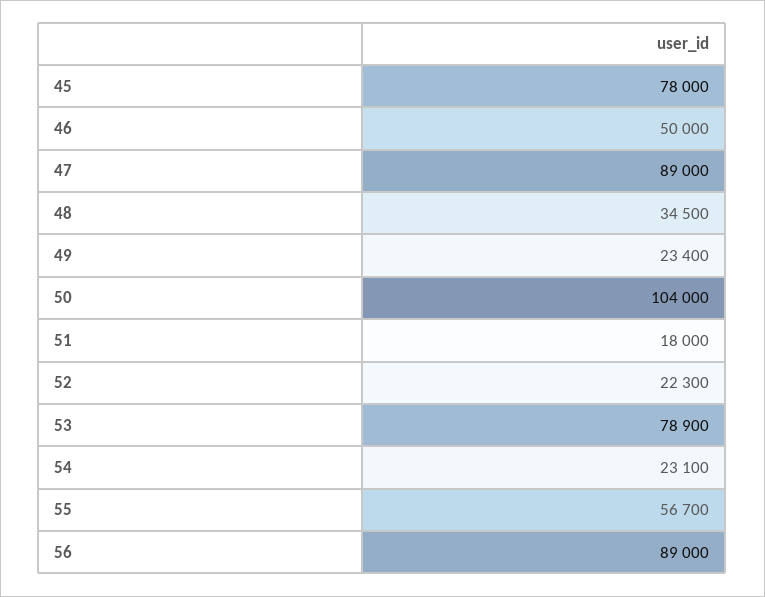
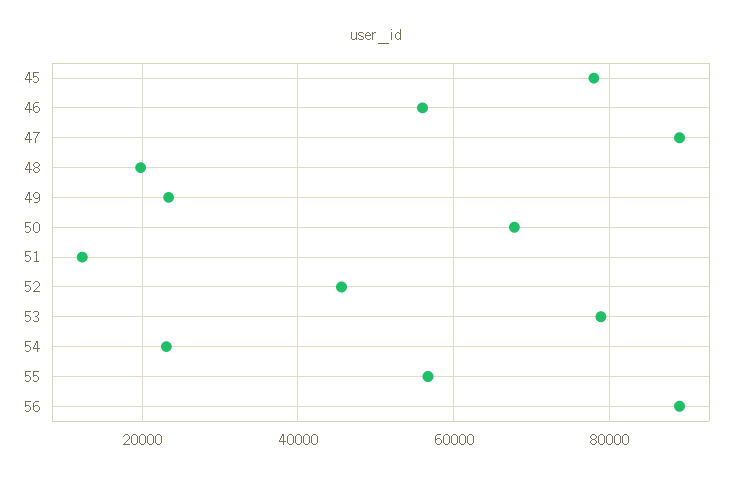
46: 50000 -> 56000
48: 34500 -> 20000
50: 104000 -> 68000
51: 18000 -> 12000
52: 22300 -> 46000

